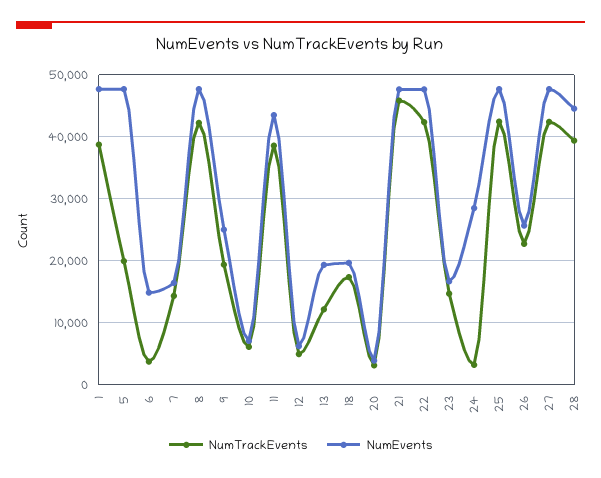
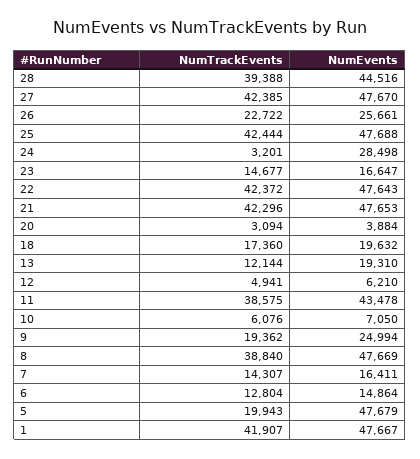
NumTrackEvents, 1: 39000 -> 41907
NumTrackEvents, 6: 4000 -> 12804
NumTrackEvents, 8: 42000 -> 38840
NumTrackEvents, 21: 46000 -> 42296

